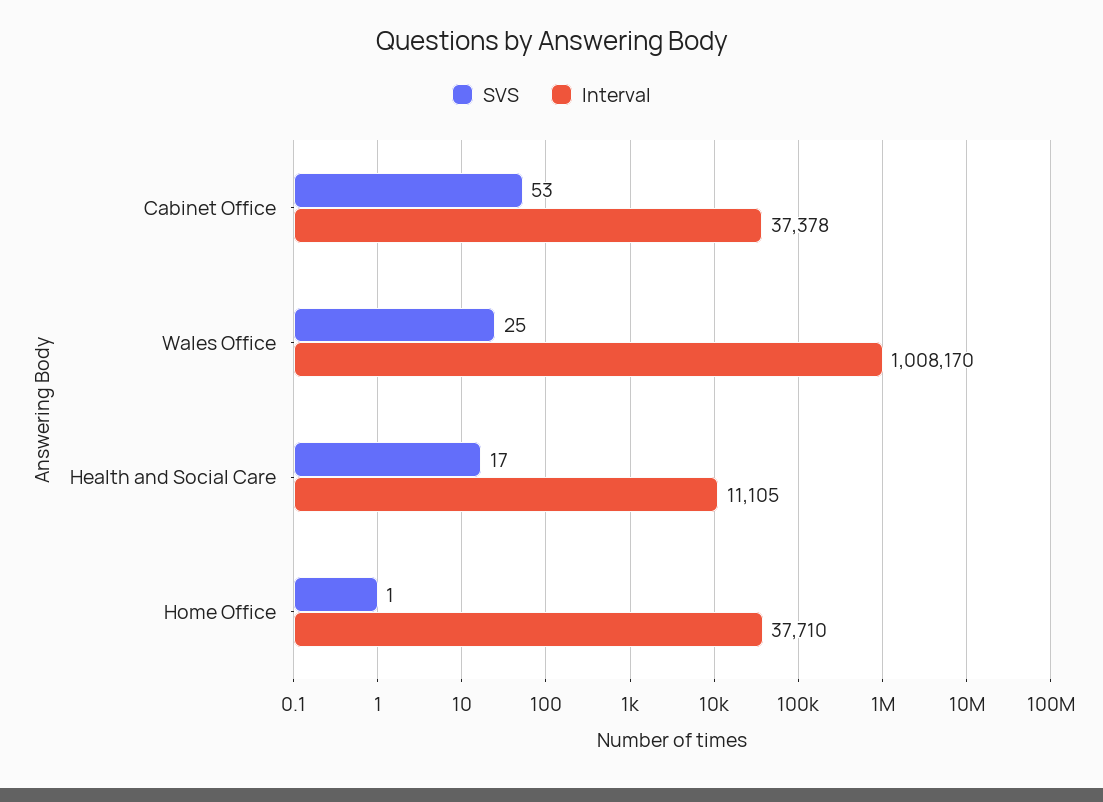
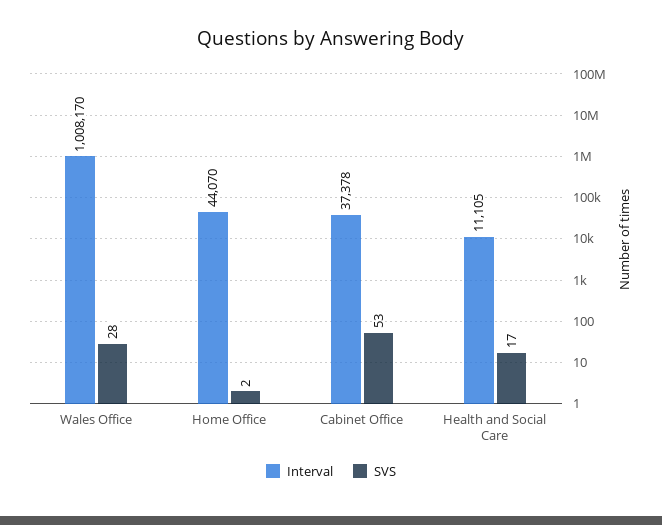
SVS, Wales Office: 25 -> 28
SVS, Home Office: 1 -> 2
Interval, Home Office: 37710 -> 44070

